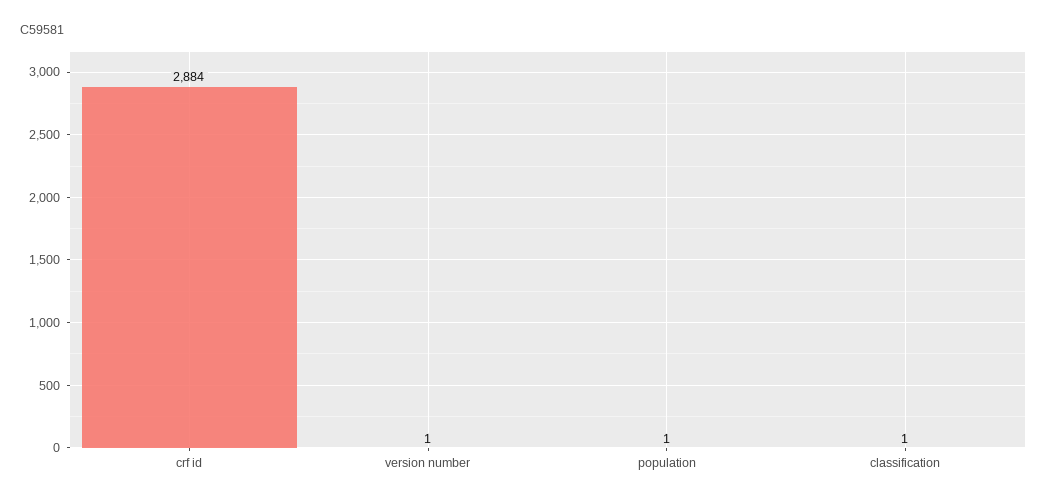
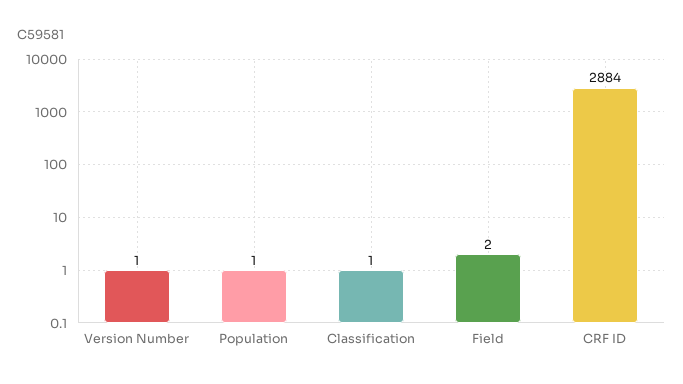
Field: none -> 2

